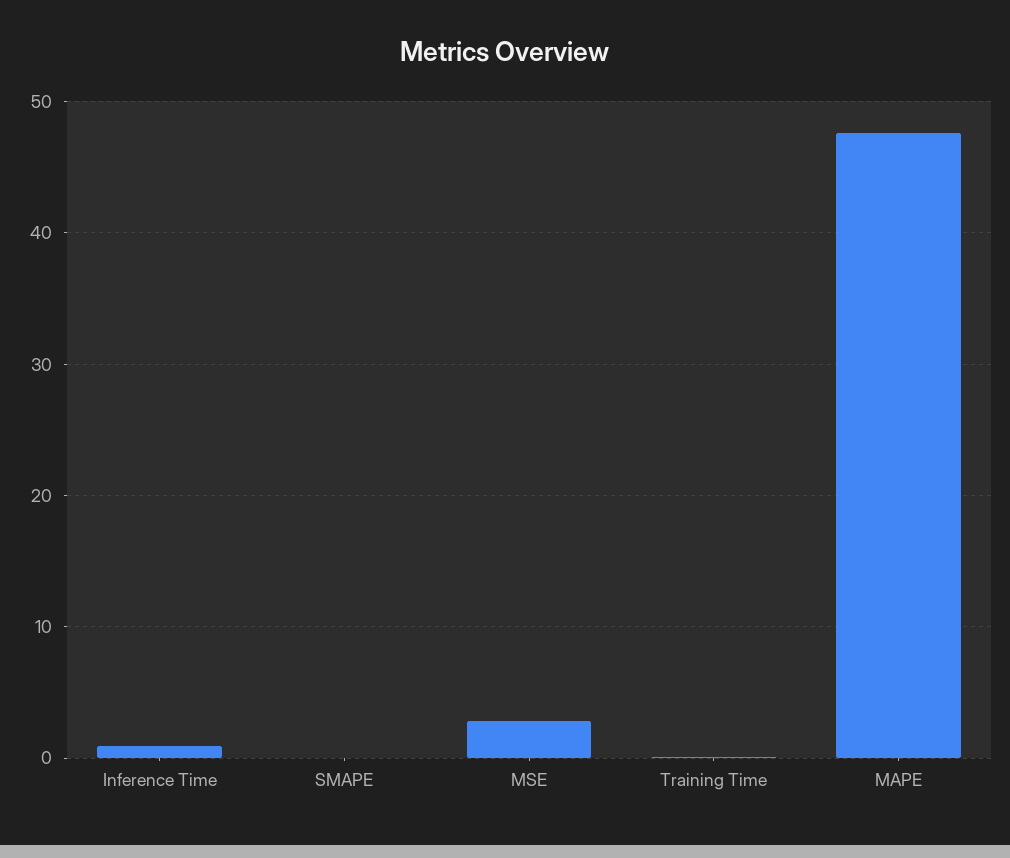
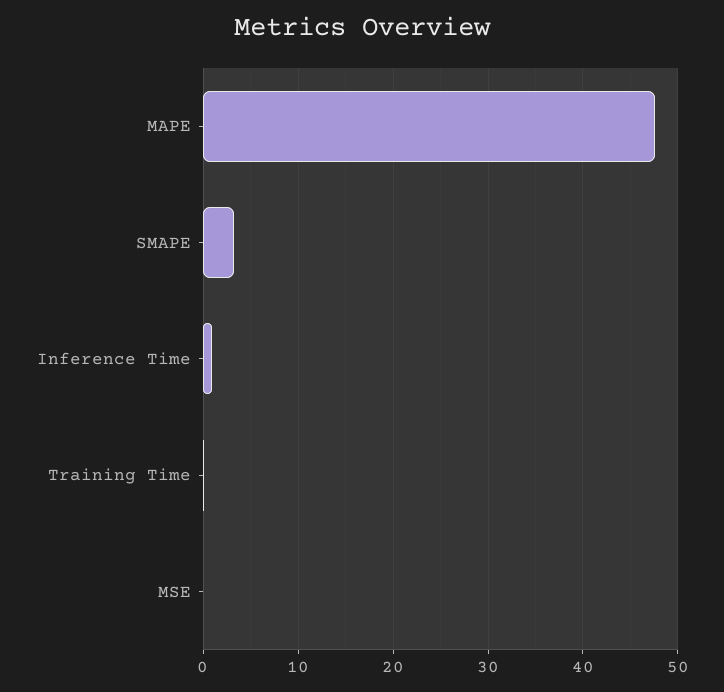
SMAPE: 0 -> 3
MSE: 3 -> 0

